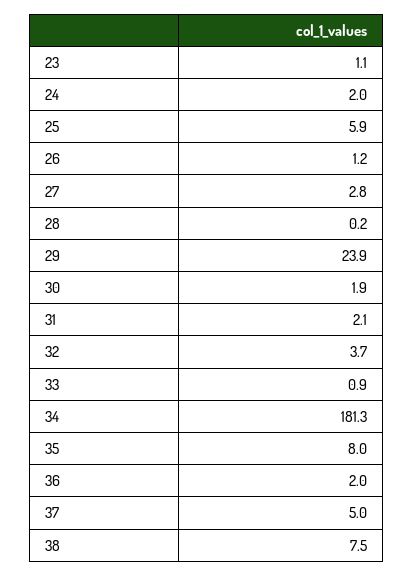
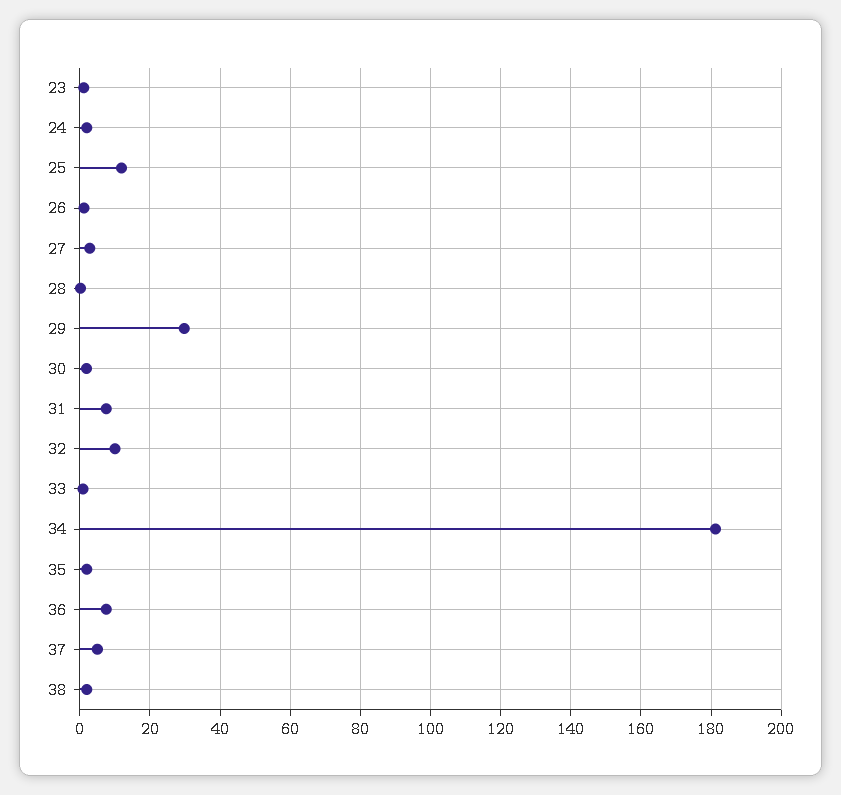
25: 5.9 -> 12
29: 23.9 -> 30
31: 2.1 -> 8
32: 3.7 -> 10
35: 8 -> 2
36: 2 -> 8
38: 7.5 -> 2

